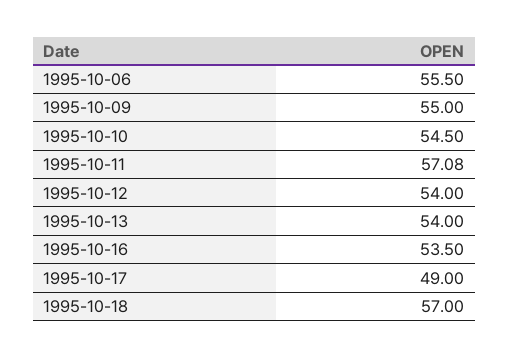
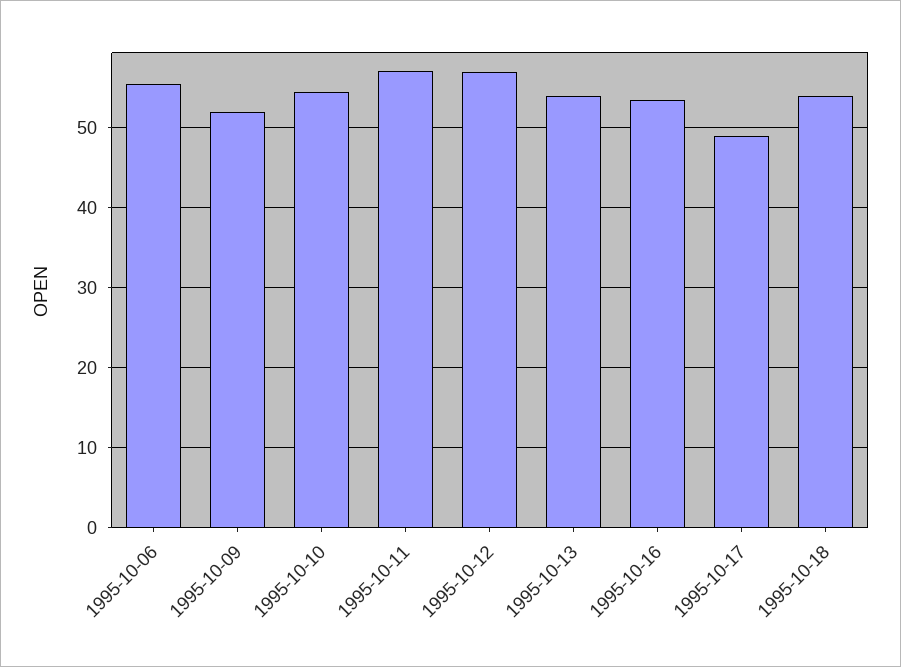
1995-10-09: 55 -> 52
1995-10-12: 54 -> 57
1995-10-18: 57 -> 54

